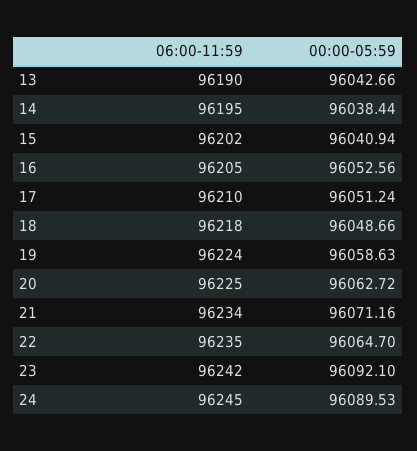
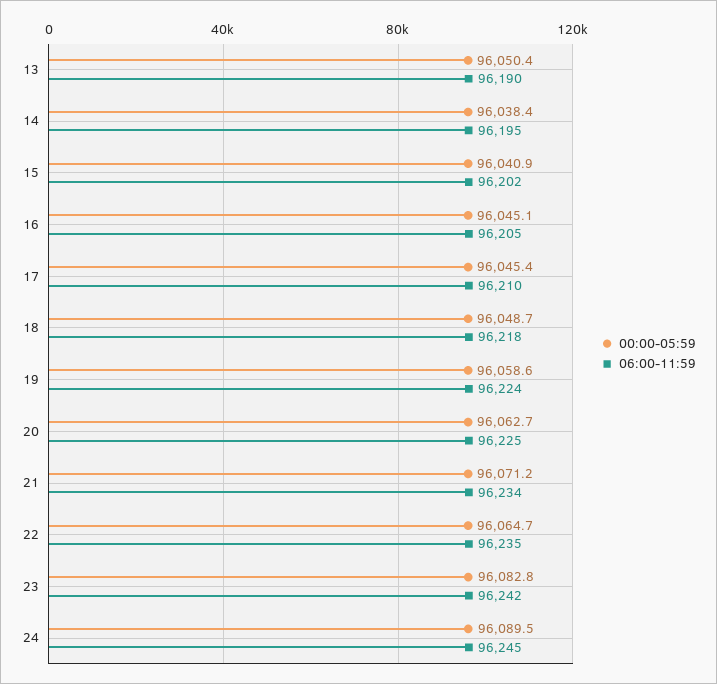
00:00-05:59, 13: 96042.66 -> 96050.4
00:00-05:59, 16: 96052.56 -> 96045.1
00:00-05:59, 17: 96051.24 -> 96045.4
00:00-05:59, 23: 96092.1 -> 96082.8

